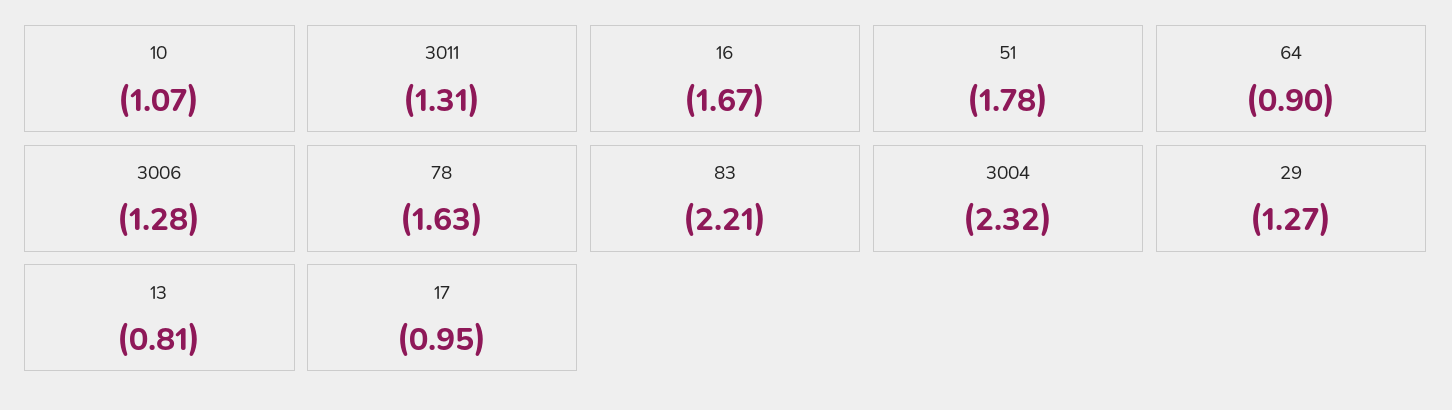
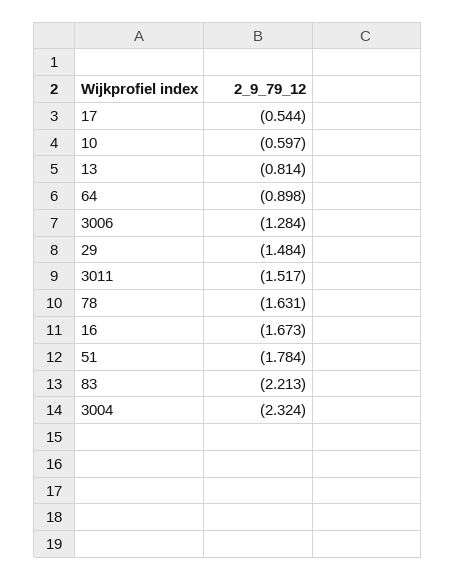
10: -1.07 -> -0.597
3011: -1.31 -> -1.517
29: -1.27 -> -1.484
17: -0.95 -> -0.544

